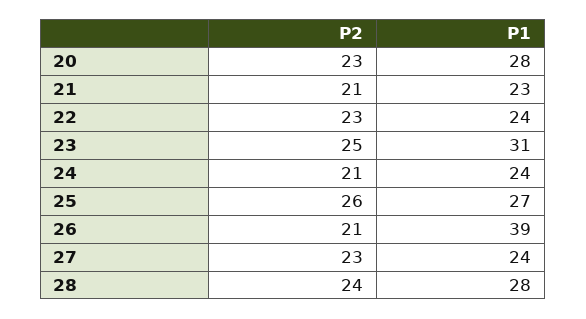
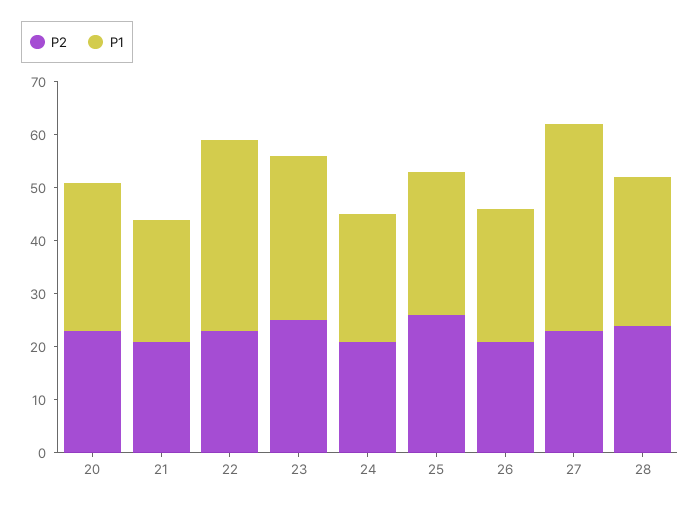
P1, 22: 24 -> 35
P1, 26: 39 -> 25
P1, 27: 24 -> 40

